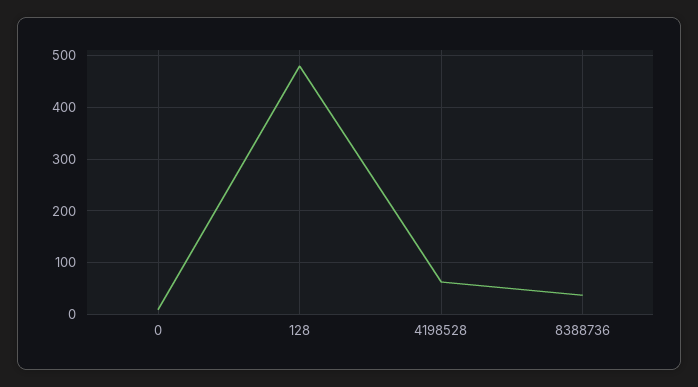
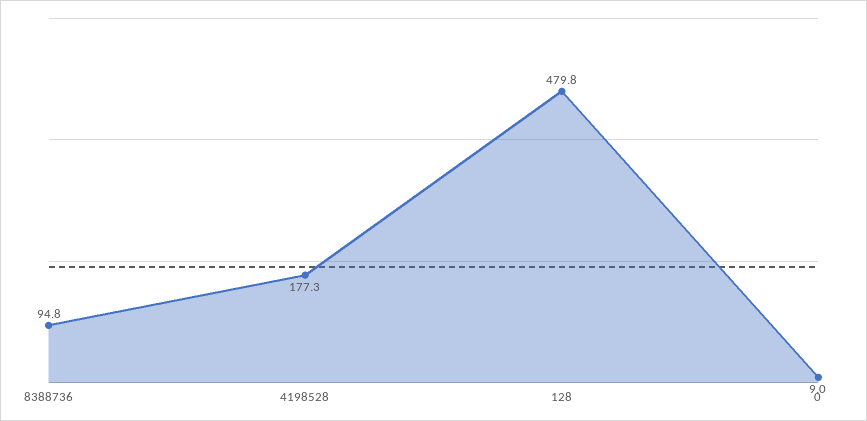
4198528: 60 -> 177.3
8388736: 40 -> 94.8

